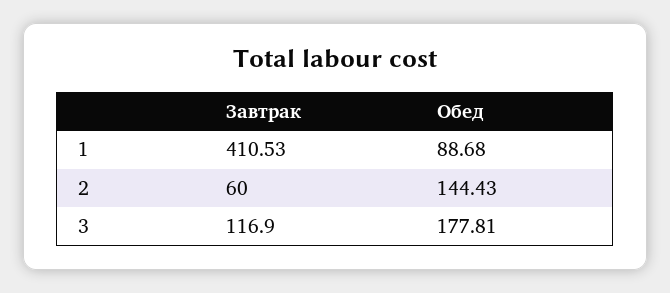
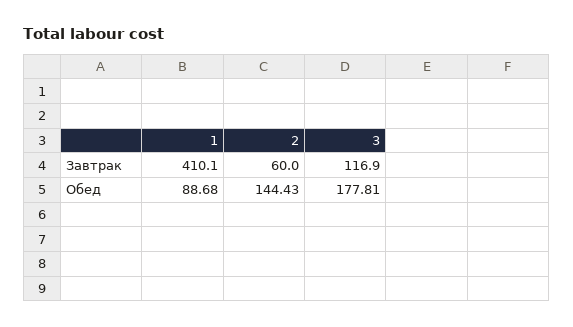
Завтрак, 1: 410.53 -> 410.1

